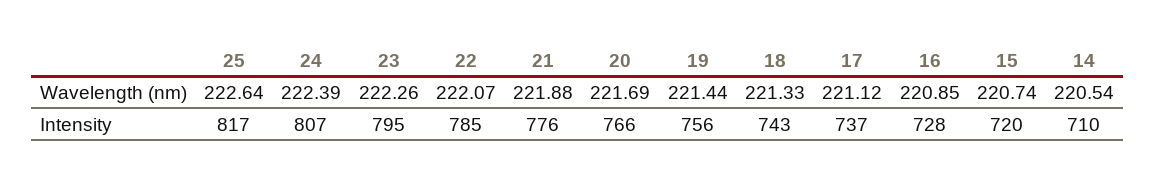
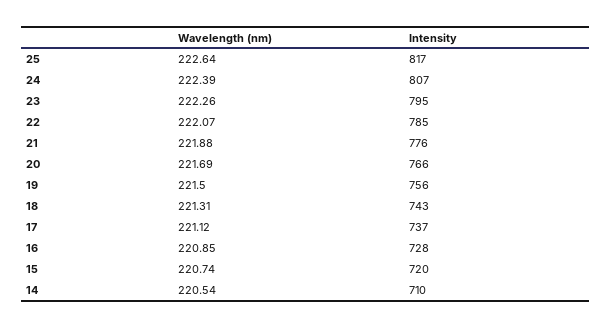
19, Wavelength (nm): 221.44 -> 221.5
18, Wavelength (nm): 221.33 -> 221.31

